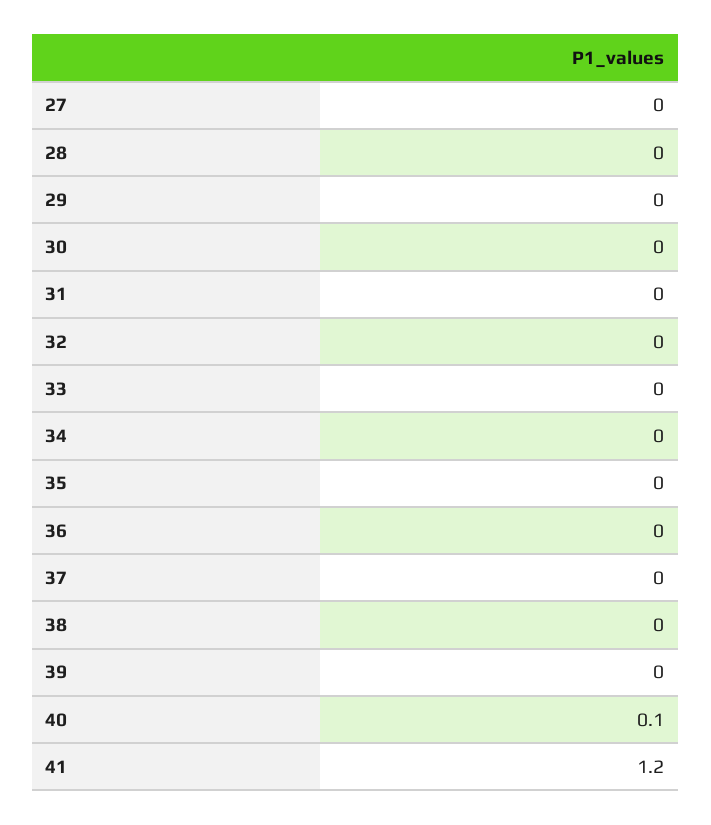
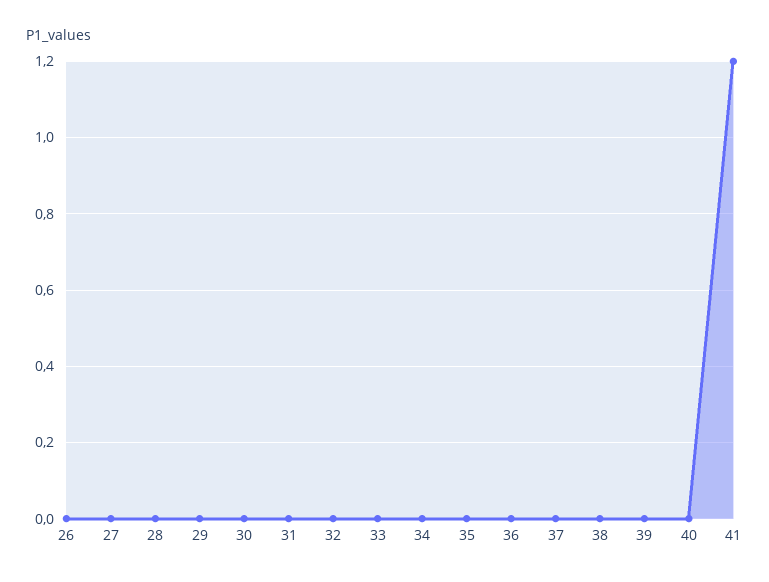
40: 0.1 -> 0
26: none -> 0

